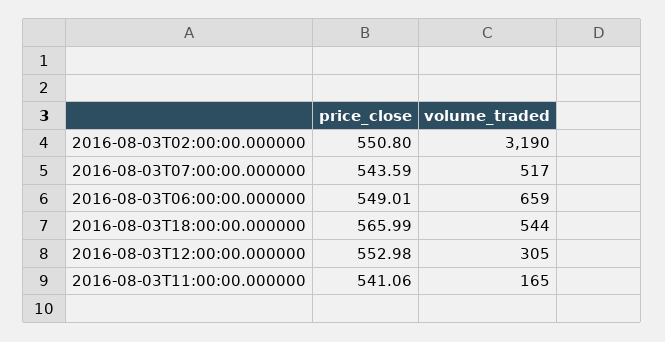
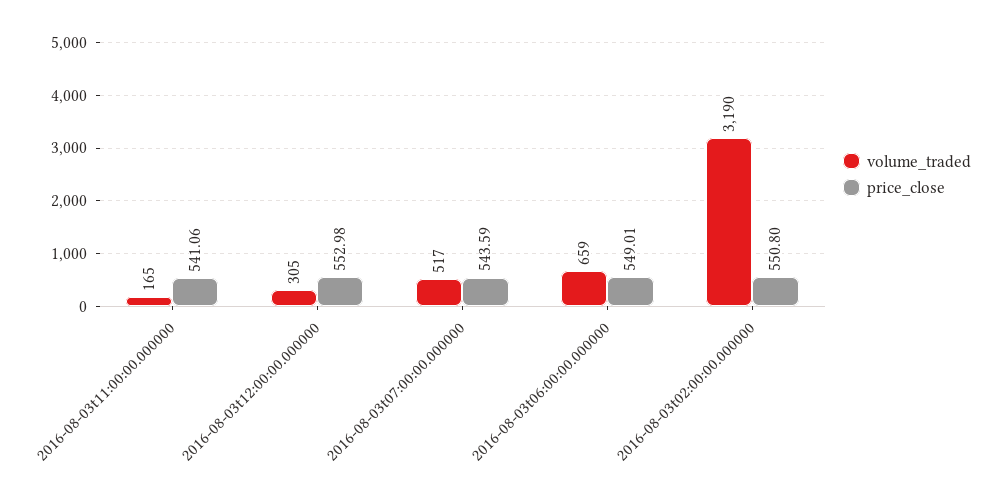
price_close, 2016-08-03T18:00:00.000000: 565.99 -> none
volume_traded, 2016-08-03T18:00:00.000000: 544 -> none

